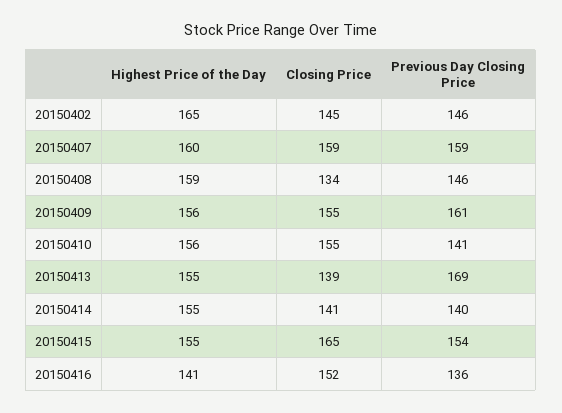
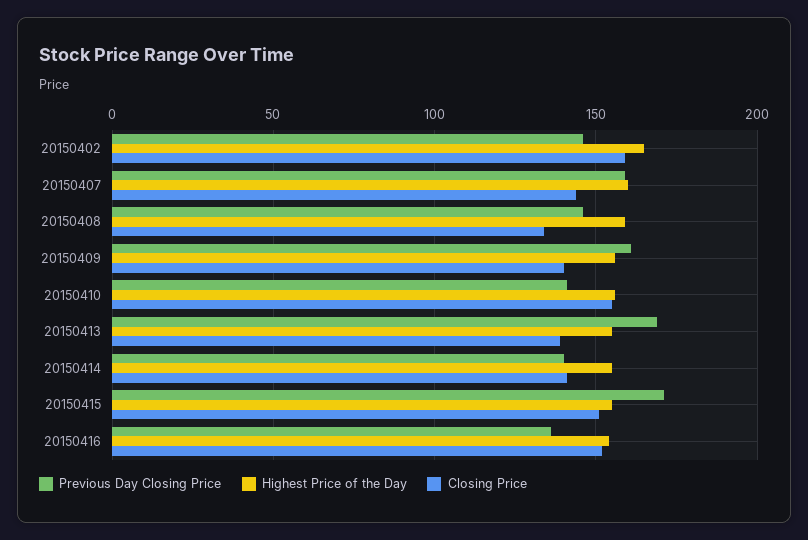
Closing Price, 20150402: 145 -> 160
Closing Price, 20150407: 159 -> 145
Closing Price, 20150409: 155 -> 140
Closing Price, 20150415: 165 -> 150
Previous Day Closing Price, 20150415: 154 -> 170
Highest Price of the Day, 20150416: 141 -> 155

